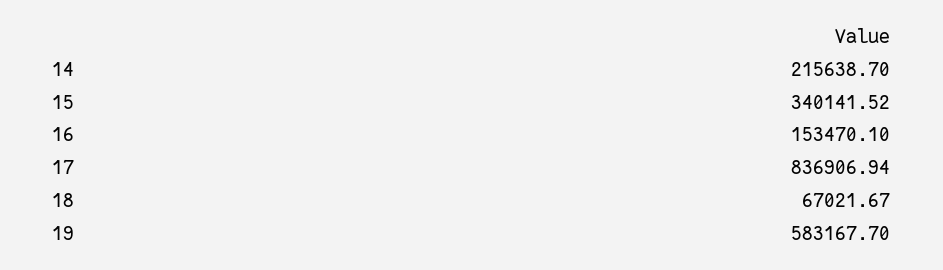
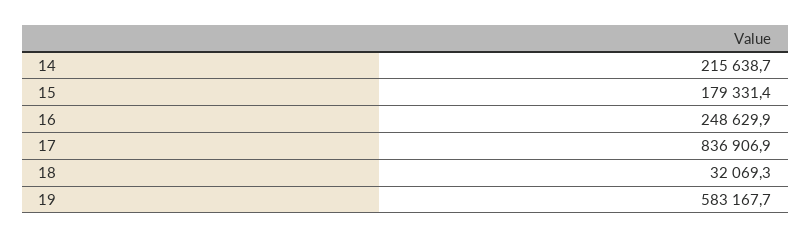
15: 340141.52 -> 179331.4
16: 153470.1 -> 248629.9
18: 67021.67 -> 32069.3

